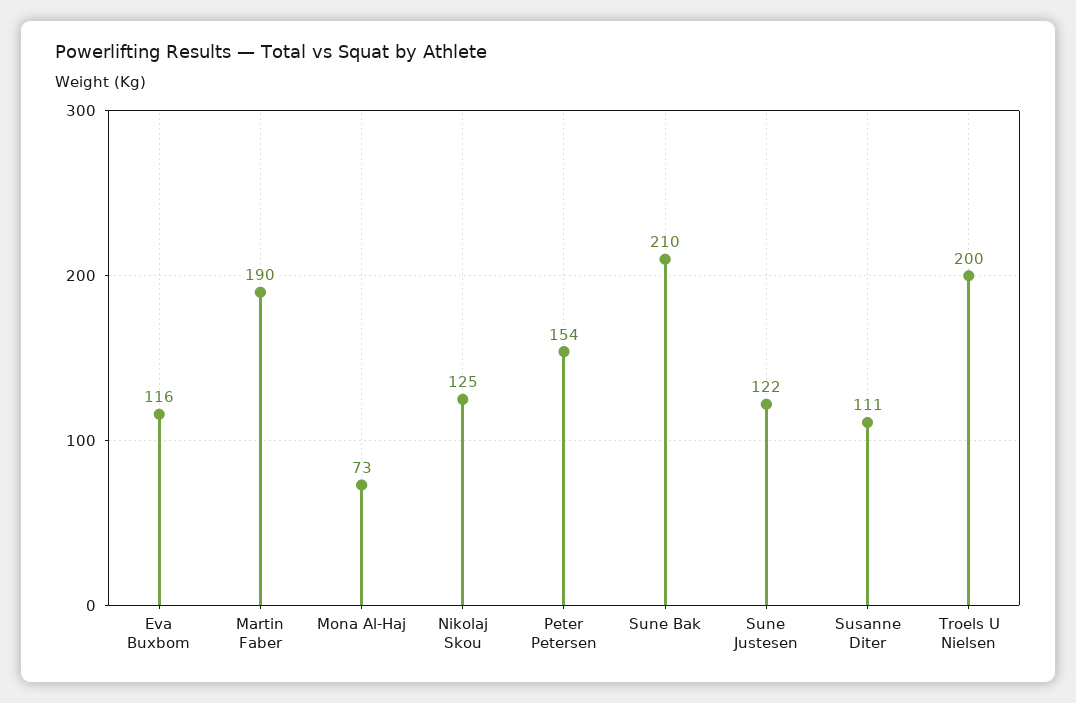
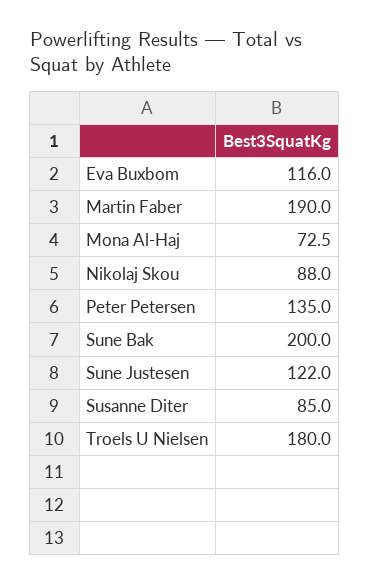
Nikolaj Skou: 125 -> 88
Peter Petersen: 154 -> 135
Sune Bak: 210 -> 200
Susanne Diter: 111 -> 85
Troels U Nielsen: 200 -> 180

